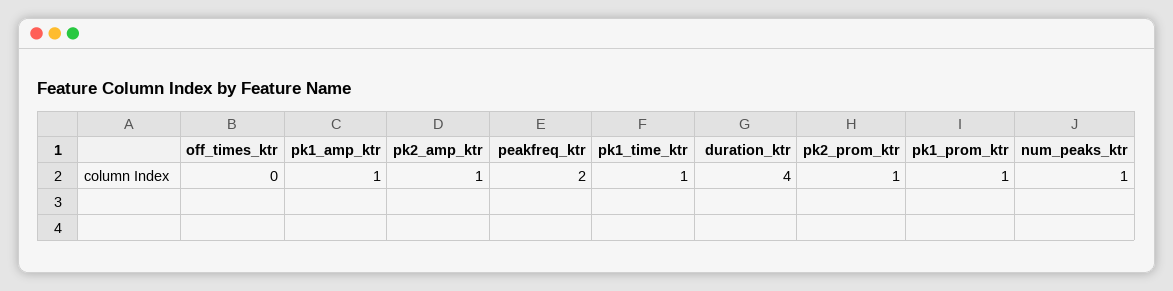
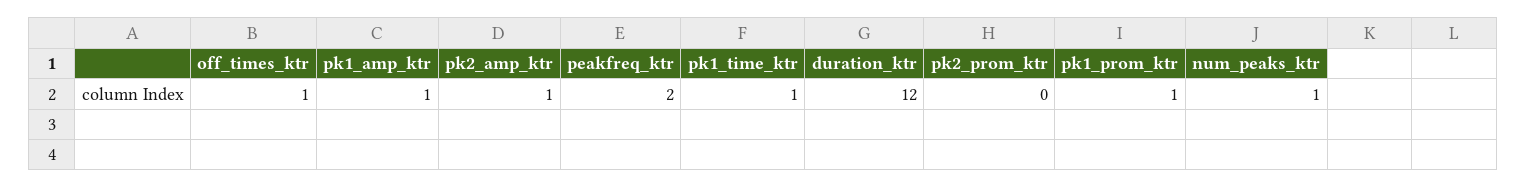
off_times_ktr: 0 -> 1
duration_ktr: 4 -> 12
pk2_prom_ktr: 1 -> 0

